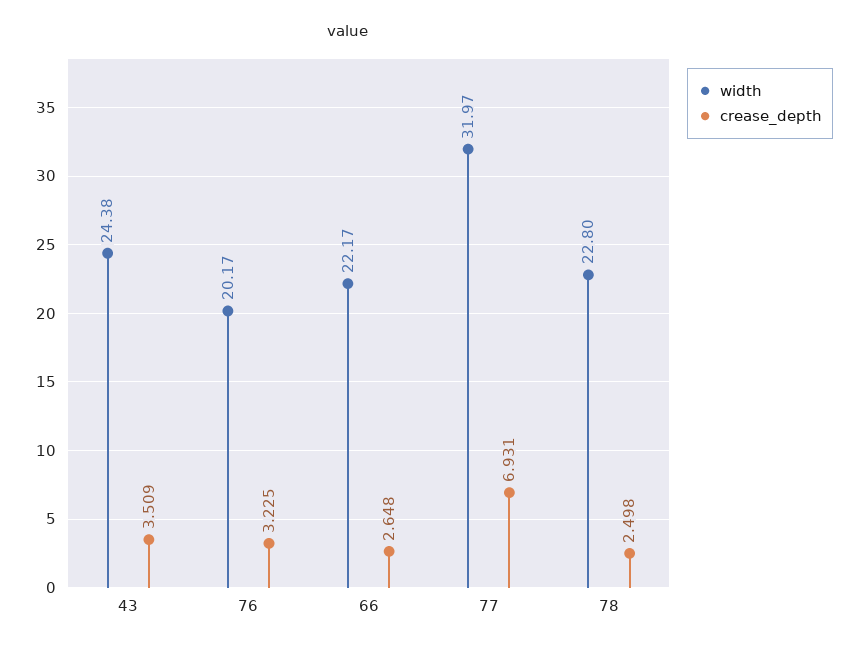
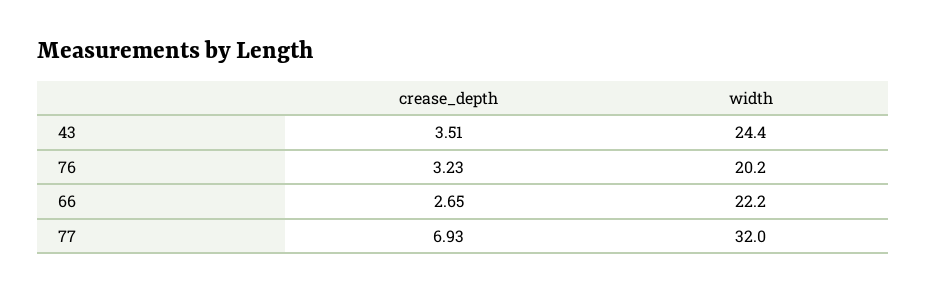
width, 78: 22.8 -> none
crease_depth, 78: 2.498 -> none

